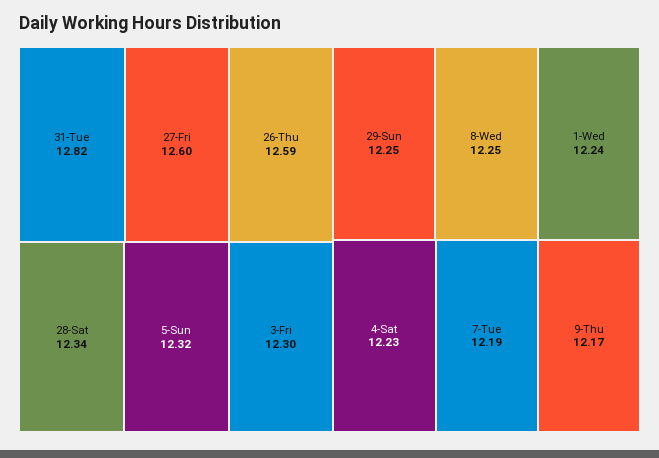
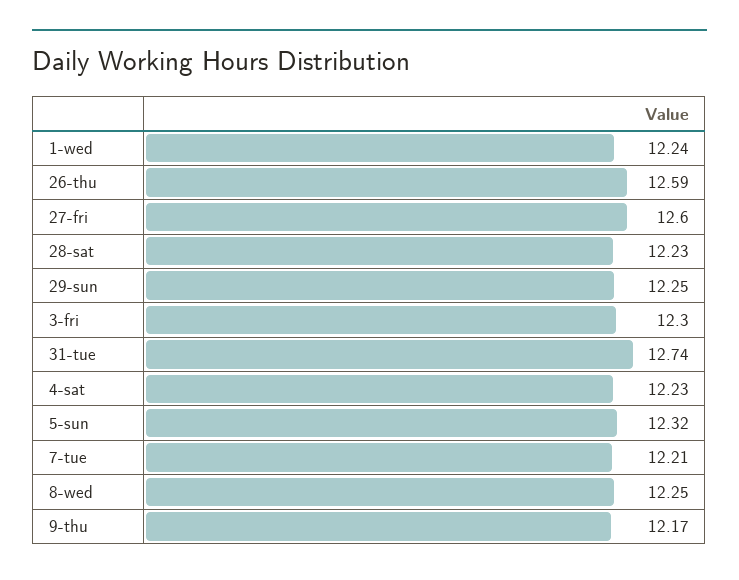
31-Tue: 12.82 -> 12.74
28-Sat: 12.34 -> 12.23
7-Tue: 12.19 -> 12.21

